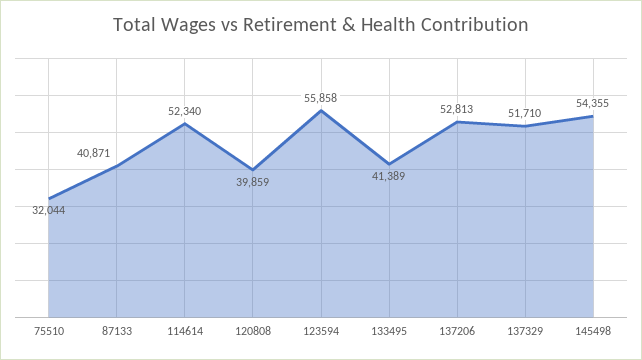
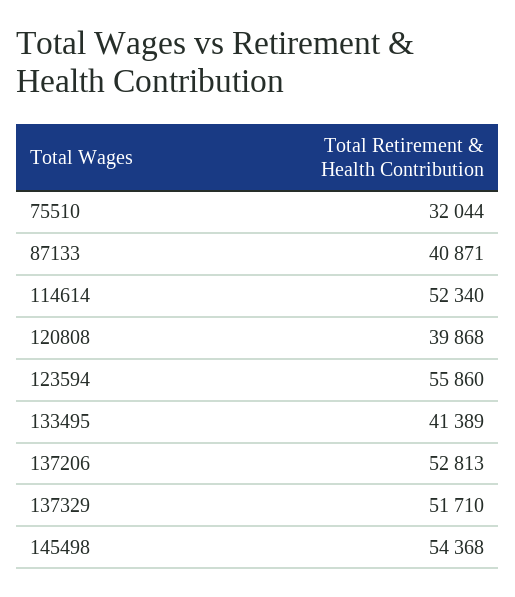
120808: 39859 -> 39868
123594: 55858 -> 55860
145498: 54355 -> 54368

